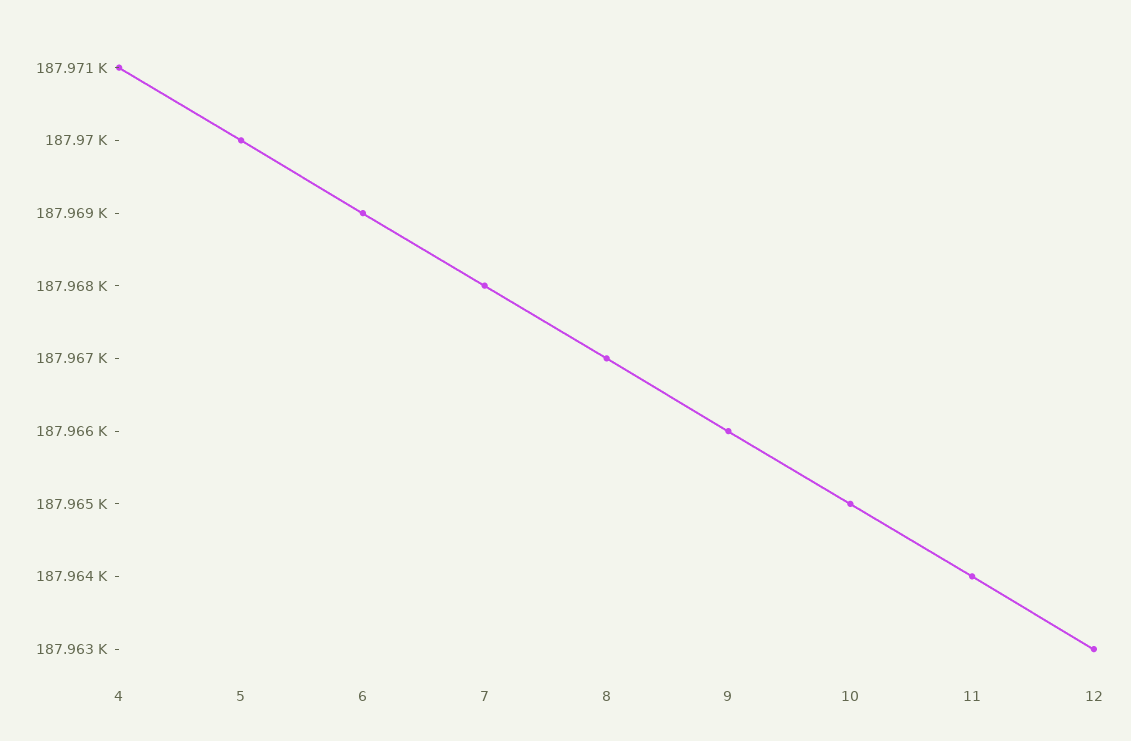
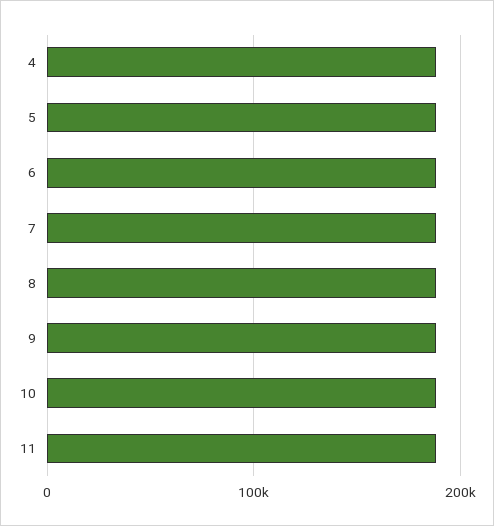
12: 187963 -> none

